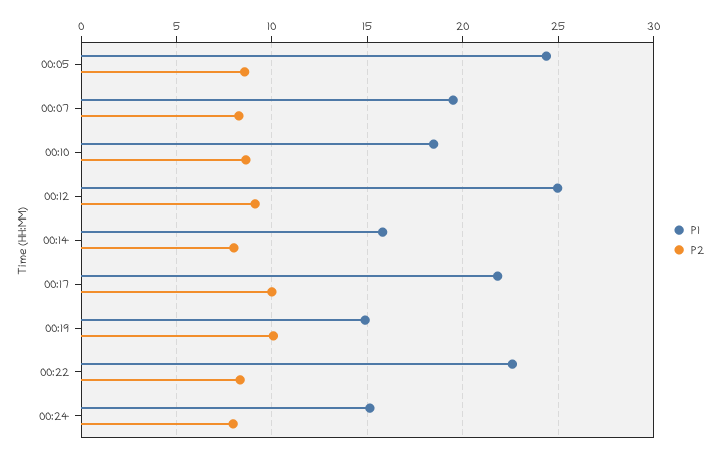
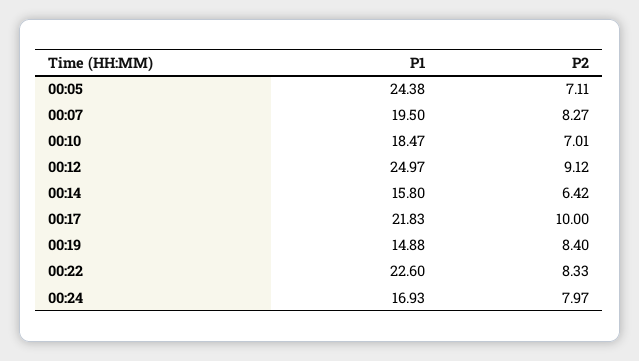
P2, 00:05: 8.5 -> 7.11
P2, 00:10: 8.5 -> 7.01
P2, 00:14: 8 -> 6.42
P2, 00:19: 10 -> 8.4
P1, 00:24: 15 -> 16.93

